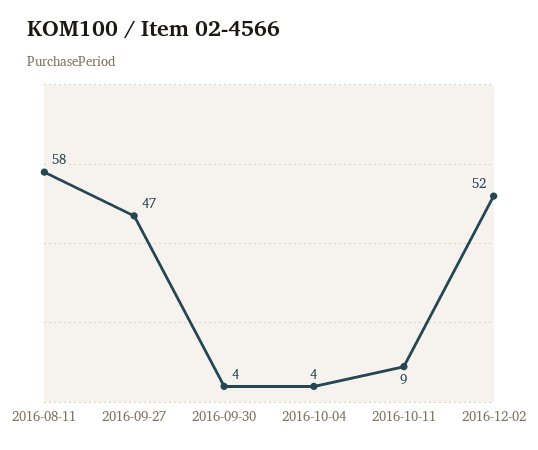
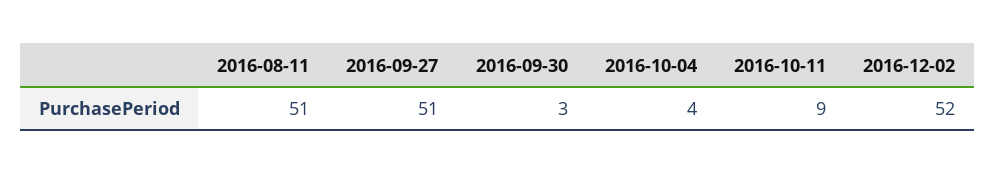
2016-08-11: 58 -> 51
2016-09-27: 47 -> 51
2016-09-30: 4 -> 3

